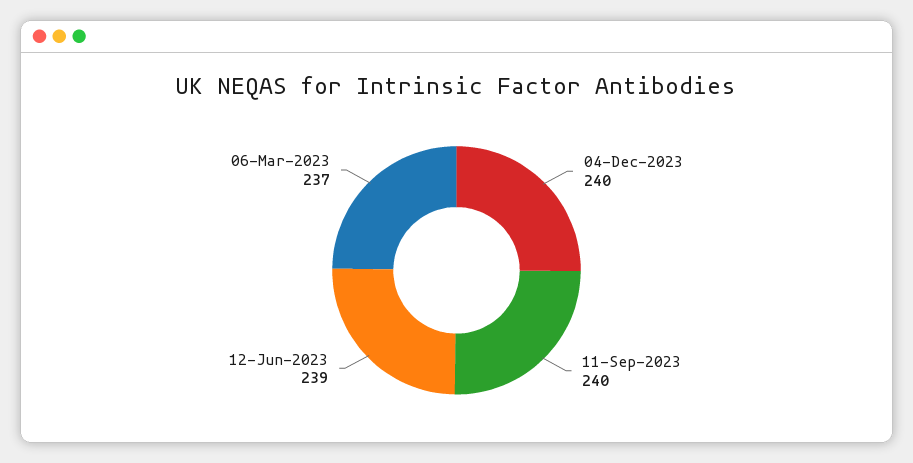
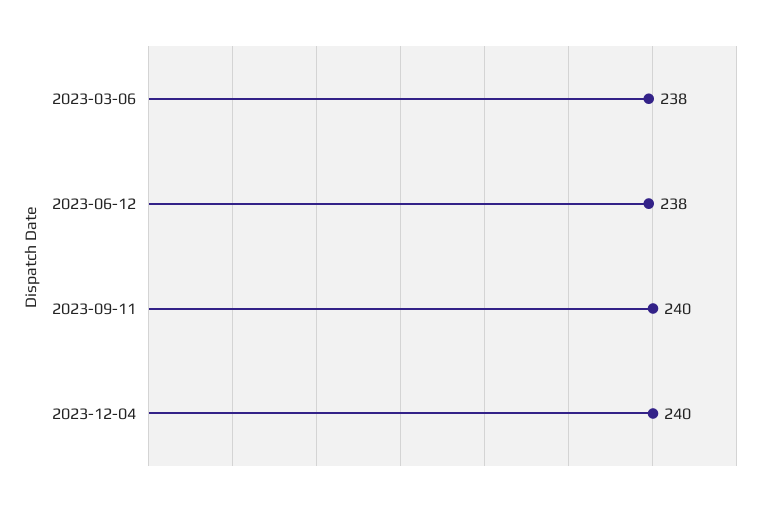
12-Jun-2023: 239 -> 238
06-Mar-2023: 237 -> 238

